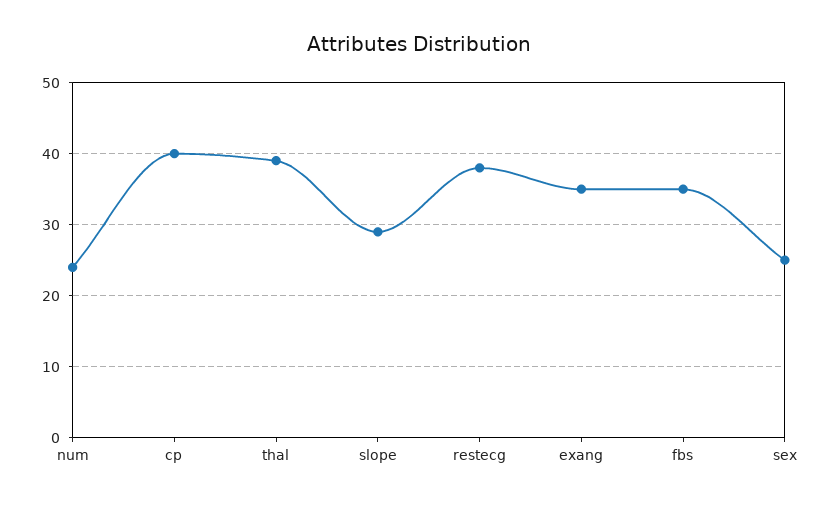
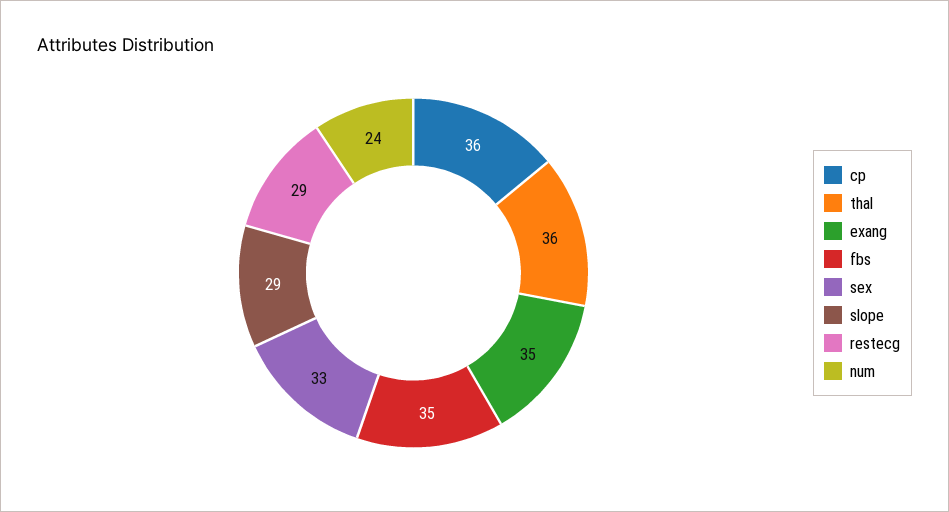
cp: 40 -> 36
thal: 39 -> 36
restecg: 38 -> 29
sex: 25 -> 33

